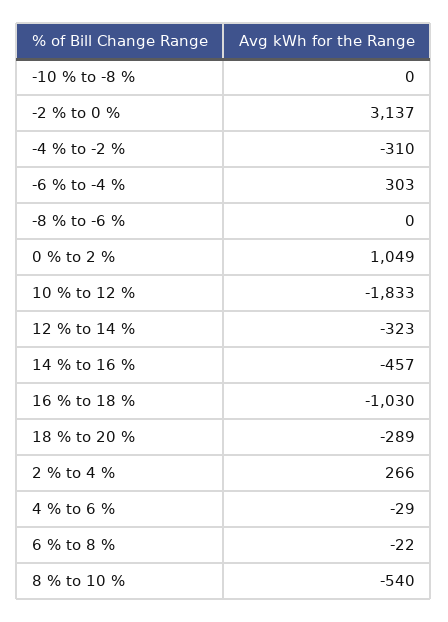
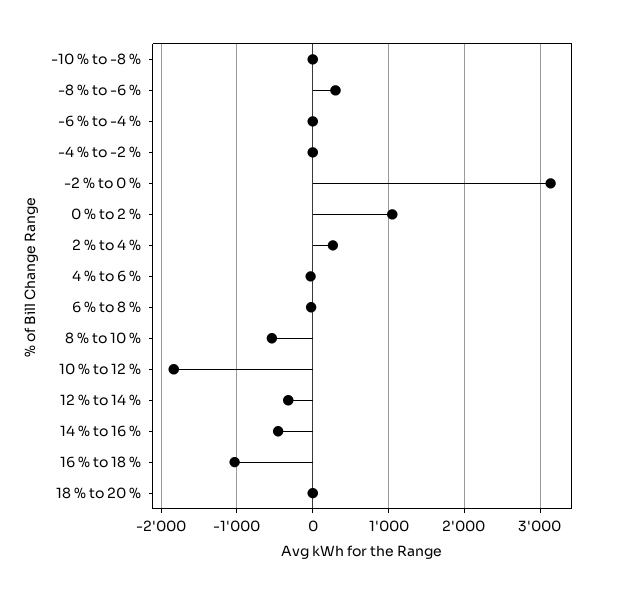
-4 % to -2 %: -310 -> 0
-6 % to -4 %: 303 -> 0
-8 % to -6 %: 0 -> 300
18 % to 20 %: -289 -> 0

